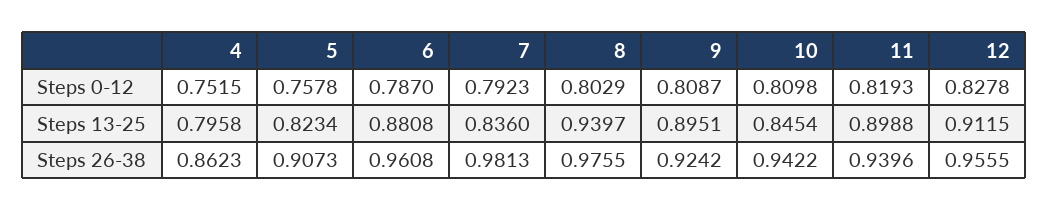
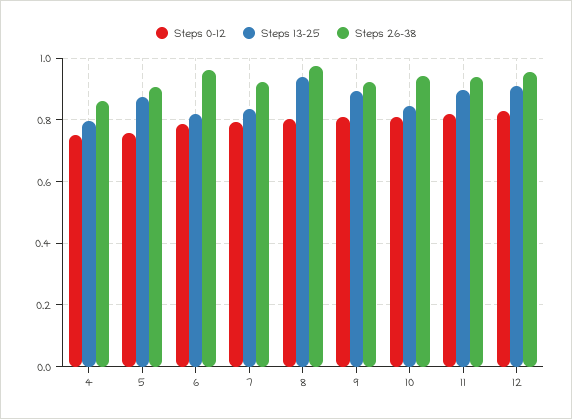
Steps 13-25, 5: 0.8234 -> 0.88
Steps 13-25, 6: 0.8808 -> 0.82
Steps 26-38, 7: 0.9813 -> 0.92

